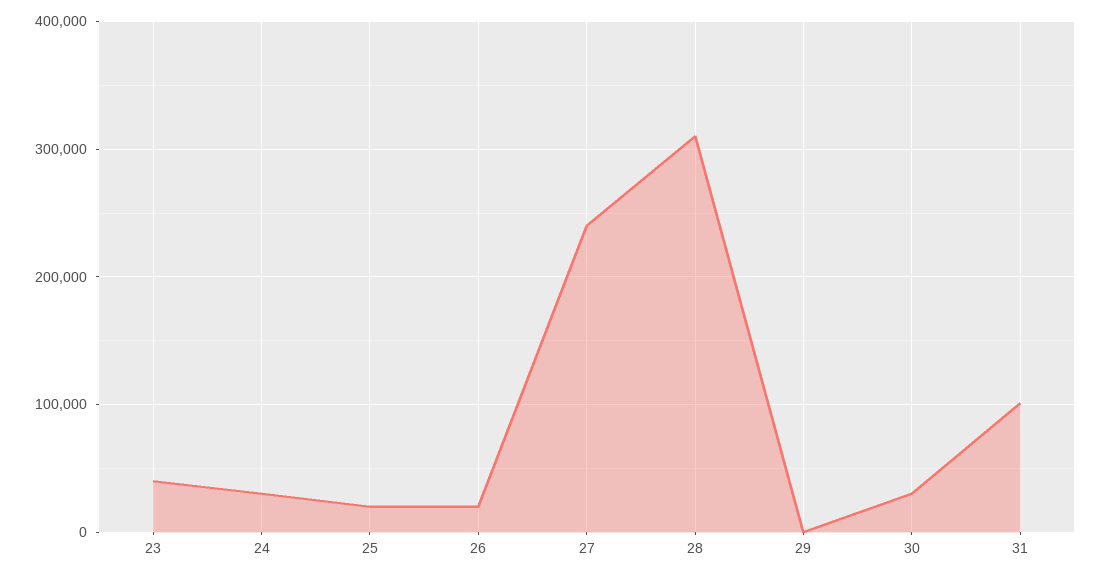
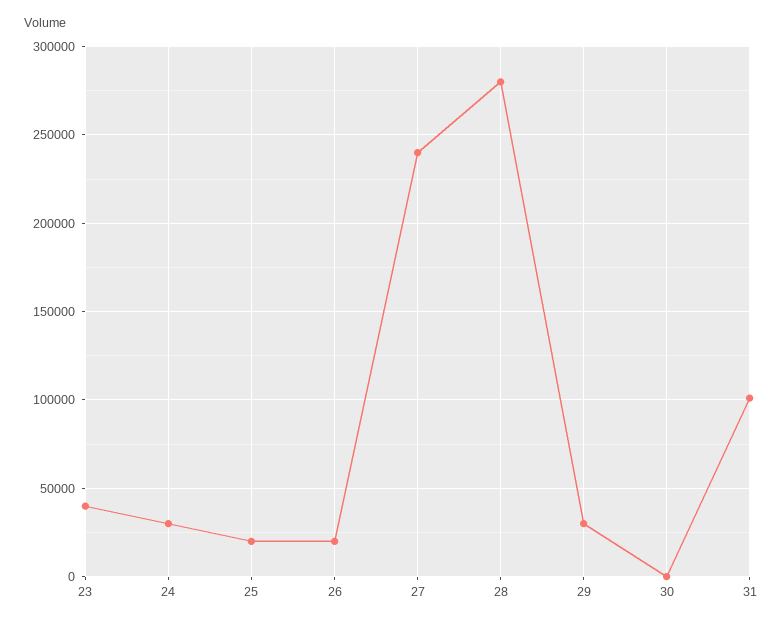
28: 310000 -> 280000
29: 0 -> 30000
30: 30000 -> 0

